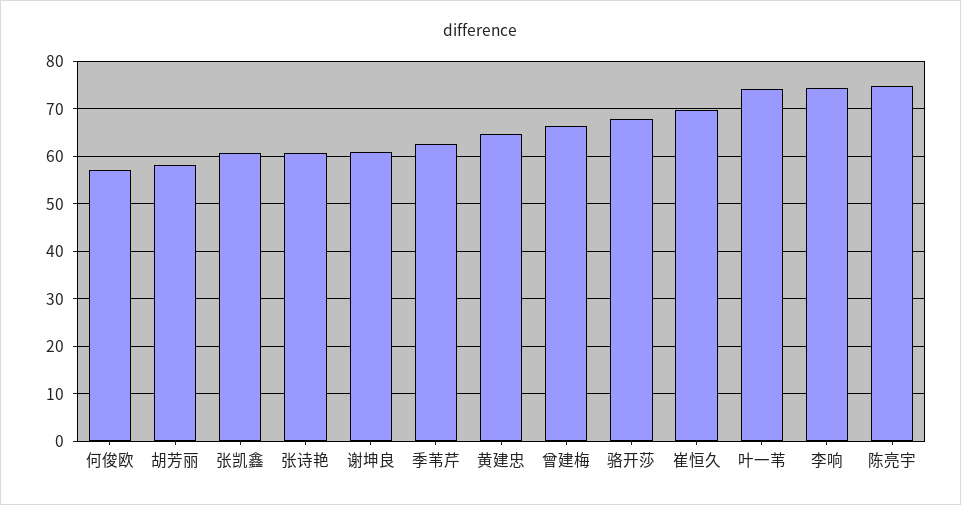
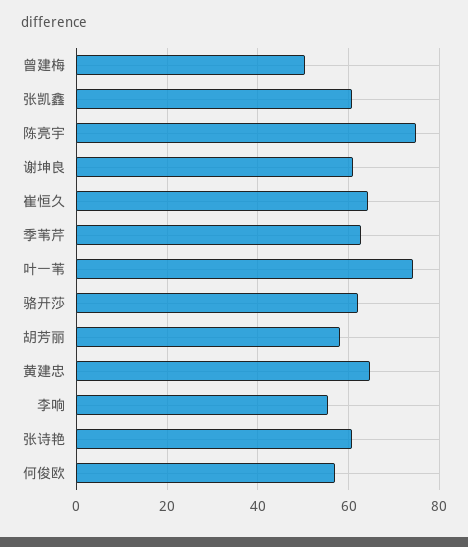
曾建梅: 66 -> 50
骆开莎: 68 -> 62
崔恒久: 70 -> 64
李响: 74 -> 56

